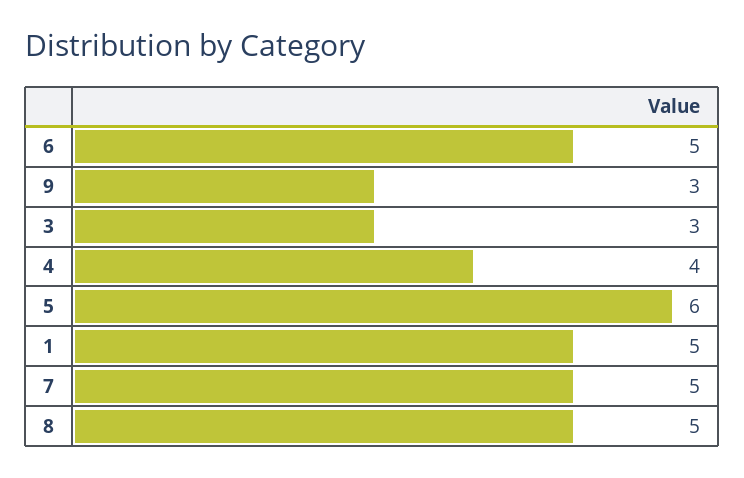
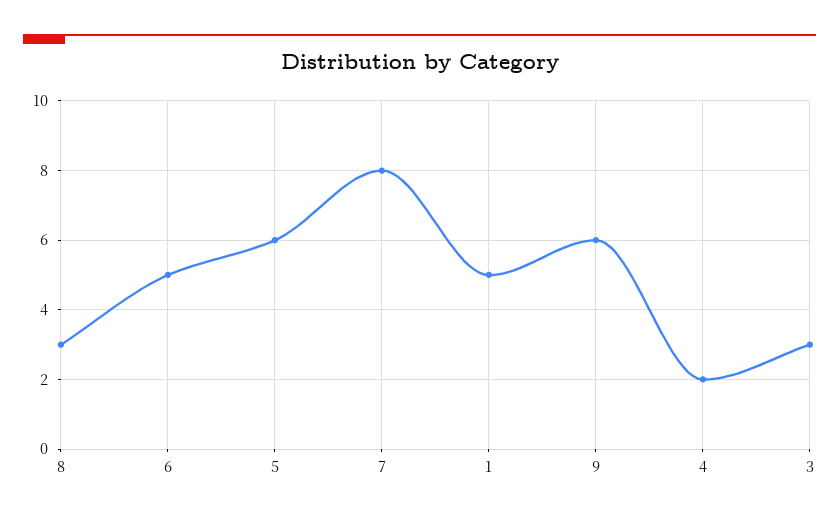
9: 3 -> 6
4: 4 -> 2
7: 5 -> 8
8: 5 -> 3

